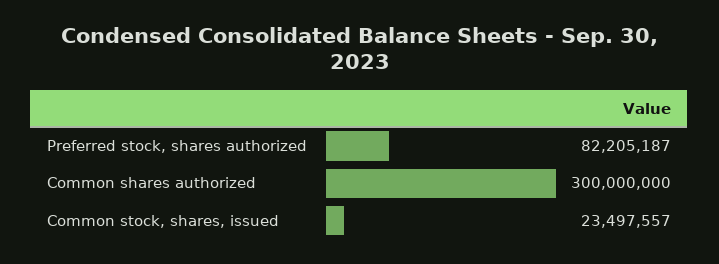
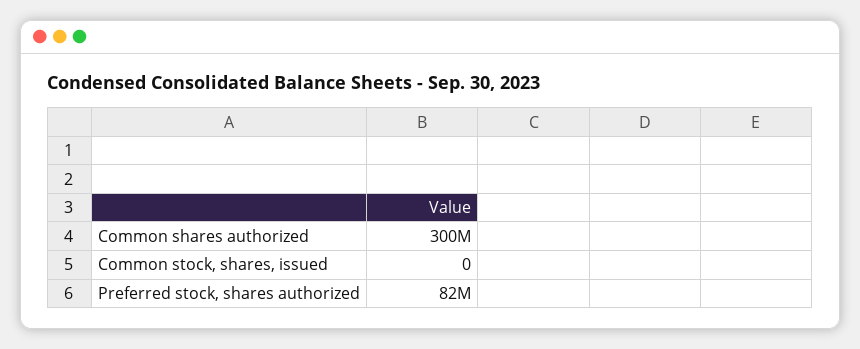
Common stock, shares, issued: 23497557 -> 0

